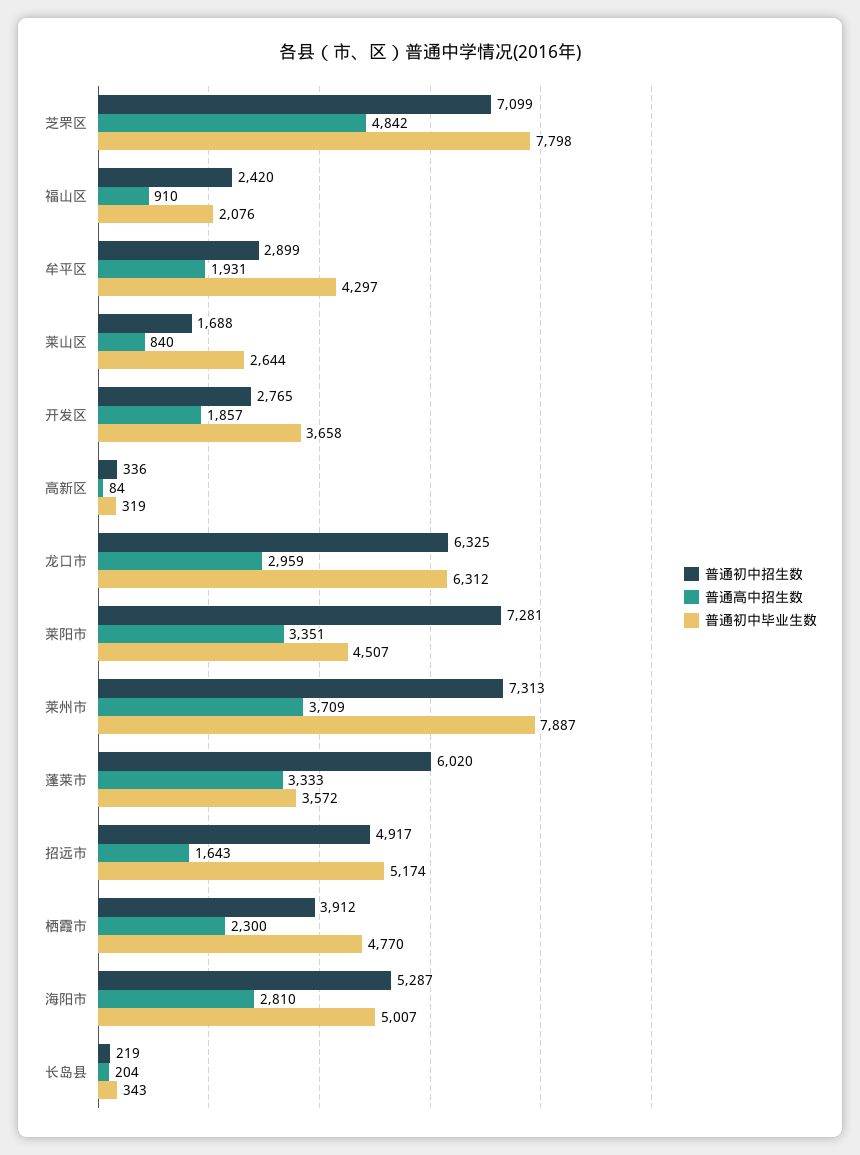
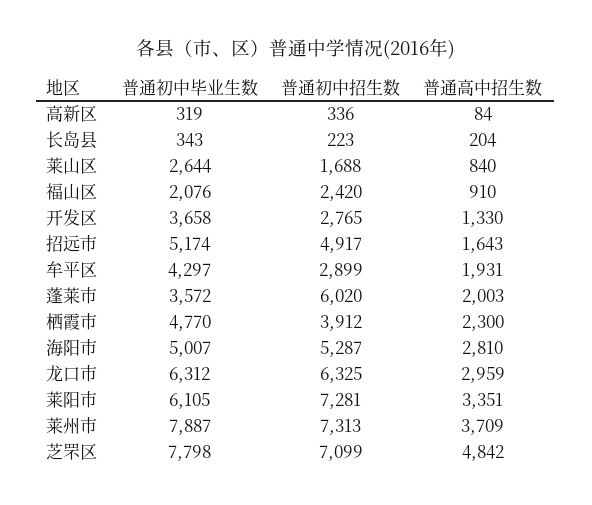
普通高中招生数, 开发区: 1857 -> 1330
普通初中毕业生数, 莱阳市: 4507 -> 6105
普通高中招生数, 蓬莱市: 3333 -> 2003
普通初中招生数, 长岛县: 219 -> 223

